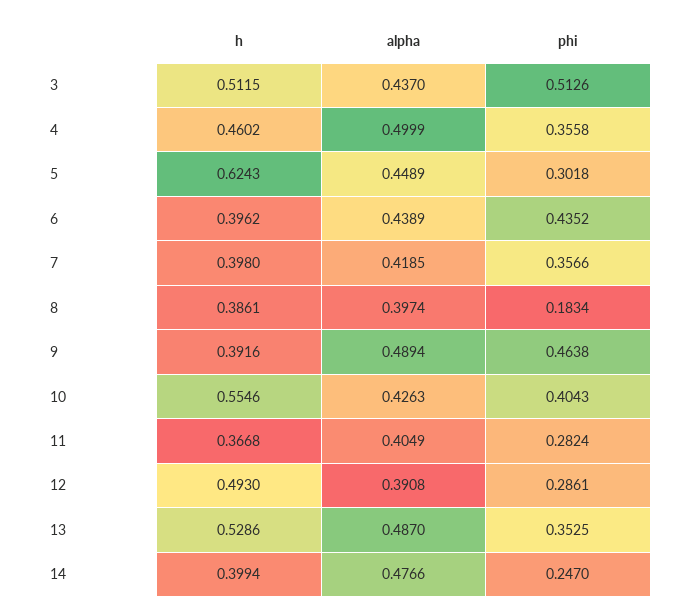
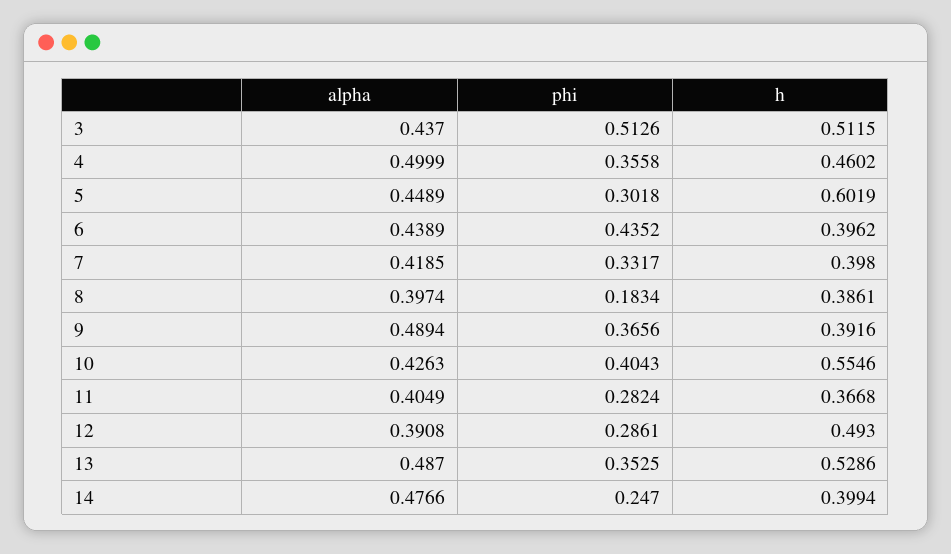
h, 5: 0.6243 -> 0.6019
phi, 7: 0.3566 -> 0.3317
phi, 9: 0.4638 -> 0.3656

